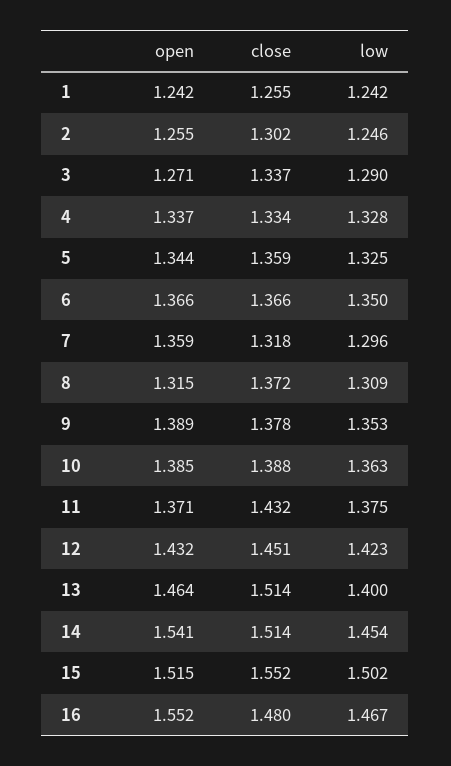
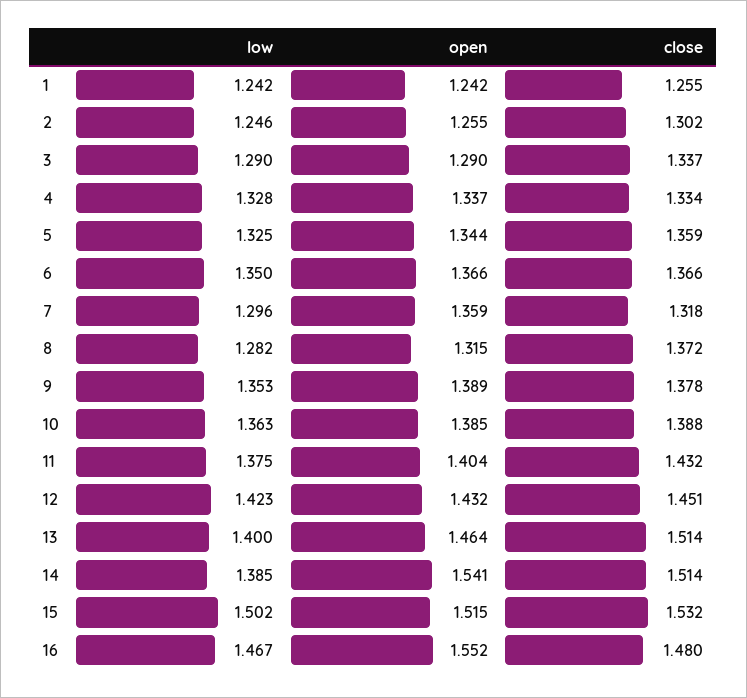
open, 3: 1.271 -> 1.29
low, 8: 1.309 -> 1.282
open, 11: 1.371 -> 1.404
low, 14: 1.454 -> 1.385
close, 15: 1.552 -> 1.532

